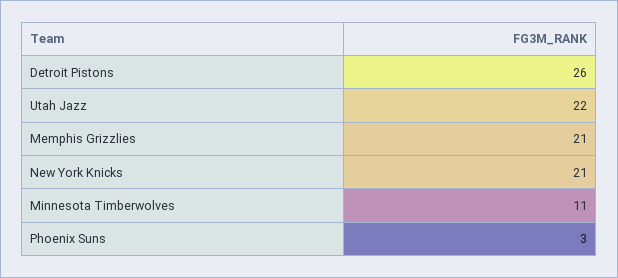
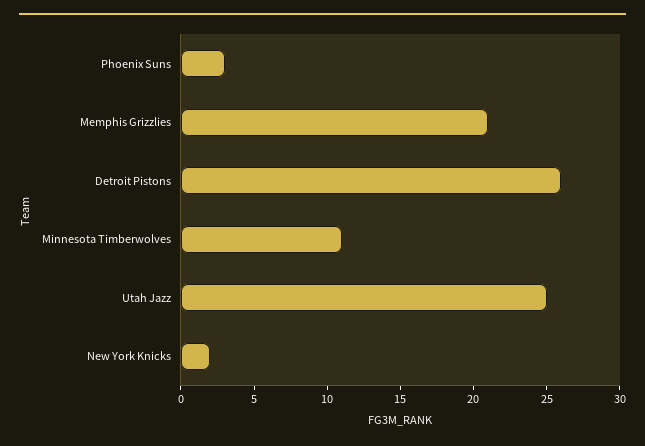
Utah Jazz: 22 -> 25
New York Knicks: 21 -> 2

